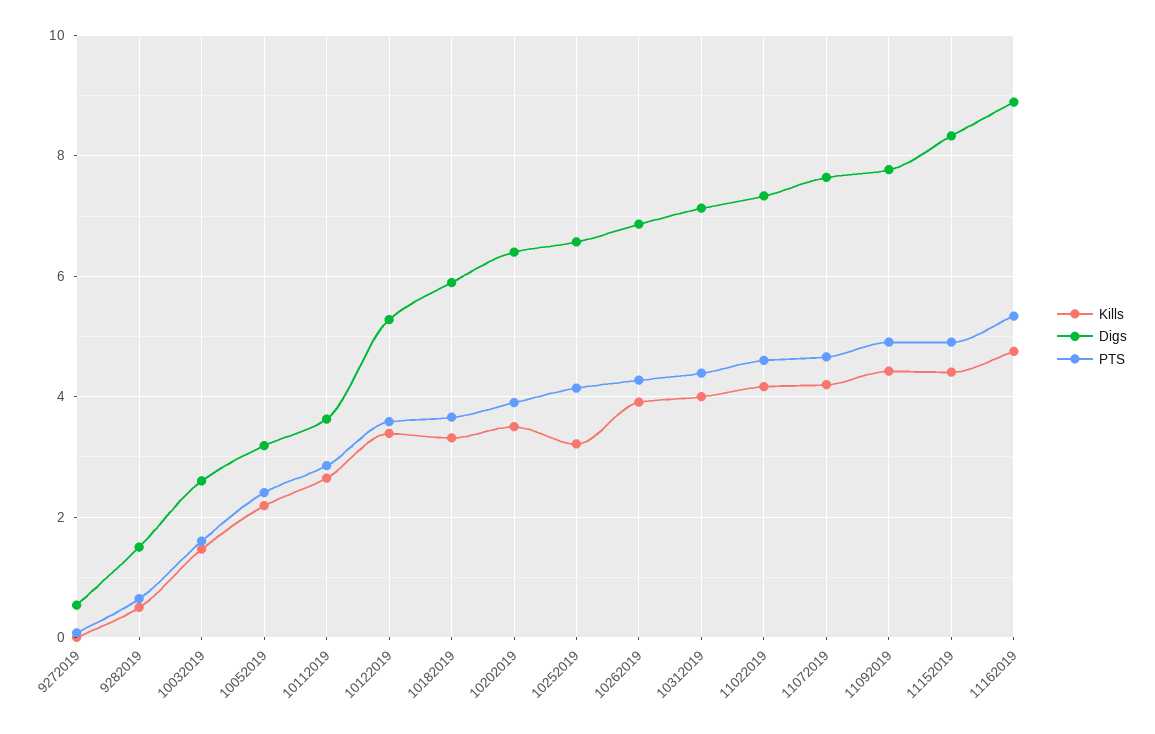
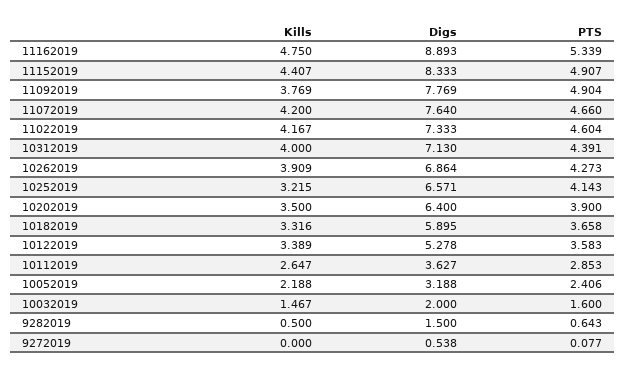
Digs, 10032019: 2.6 -> 2
Kills, 11092019: 4.4 -> 3.769

